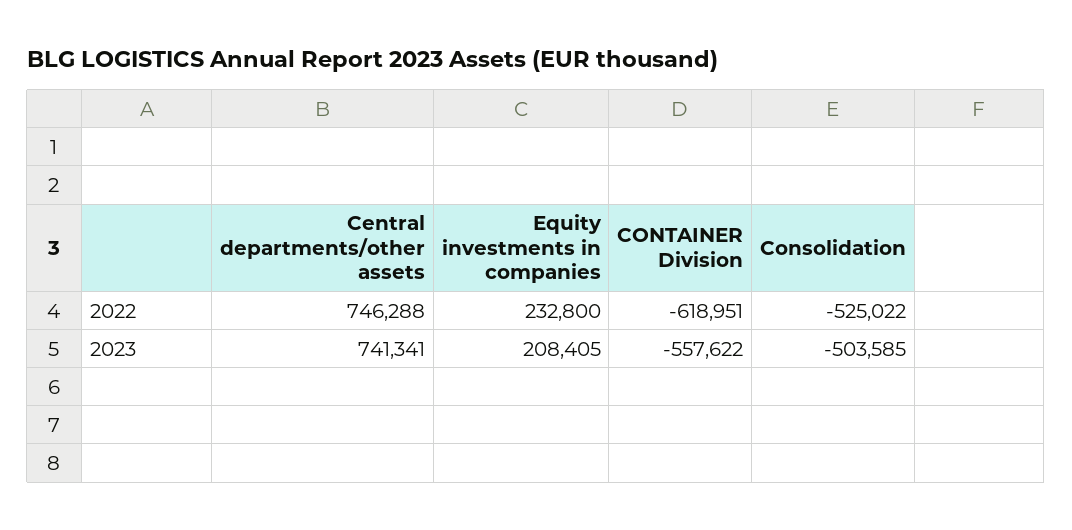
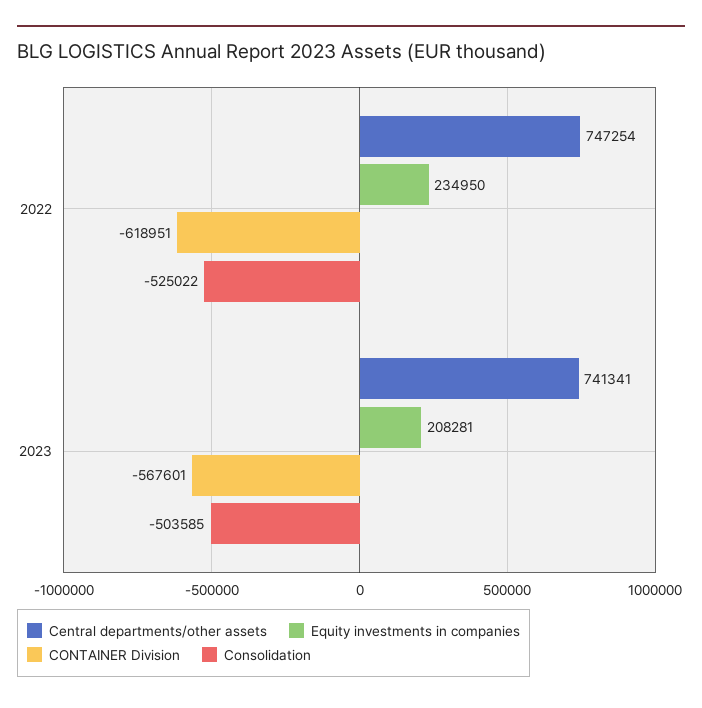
Central departments/other assets, 2022: 746288 -> 747254
Equity investments in companies, 2022: 232800 -> 234950
Equity investments in companies, 2023: 208405 -> 208281
CONTAINER Division, 2023: -557622 -> -567601

